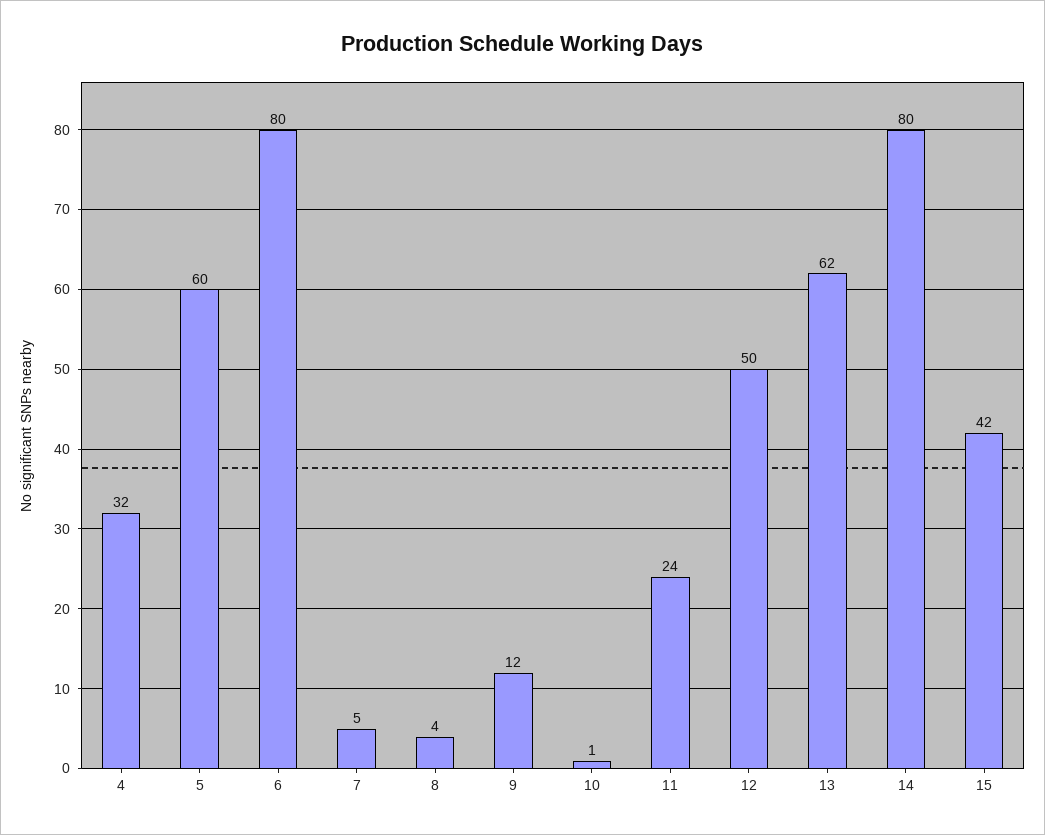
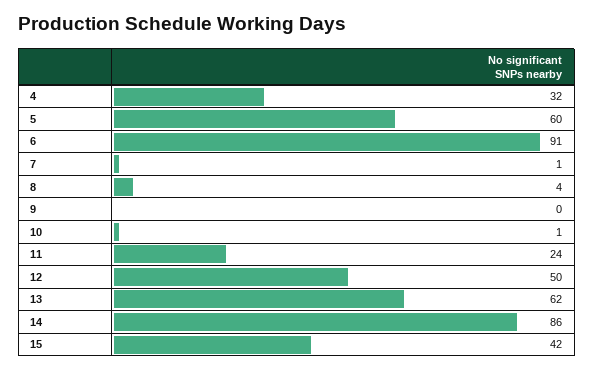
6: 80 -> 91
7: 5 -> 1
9: 12 -> 0
14: 80 -> 86

